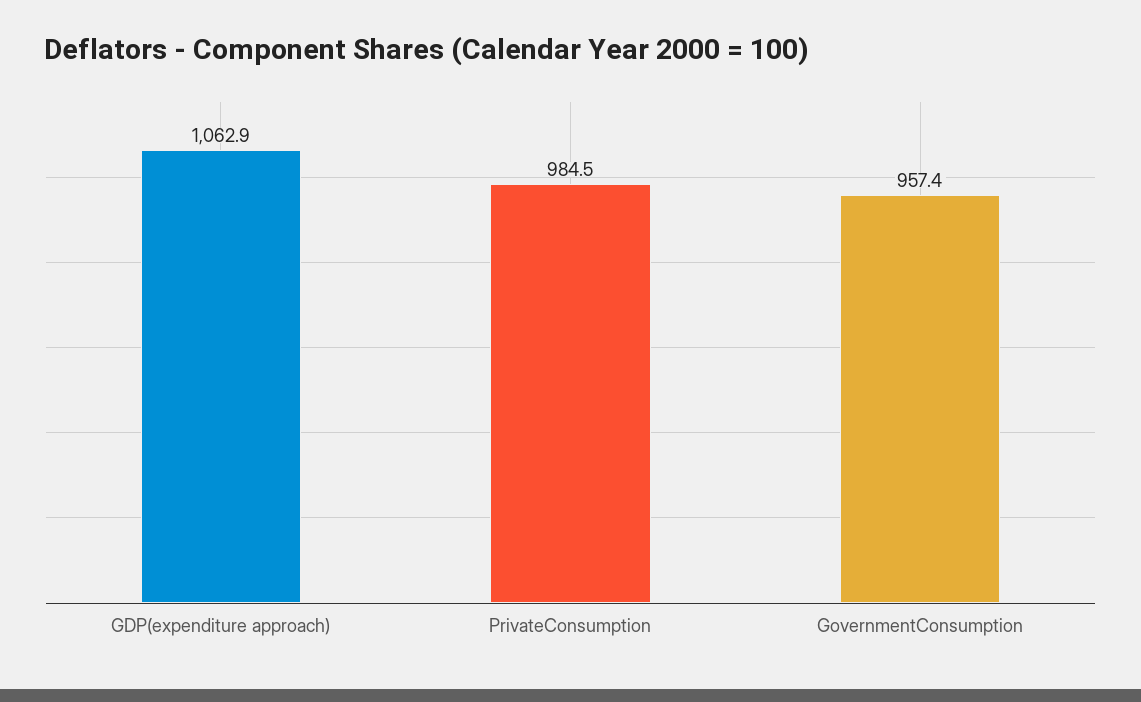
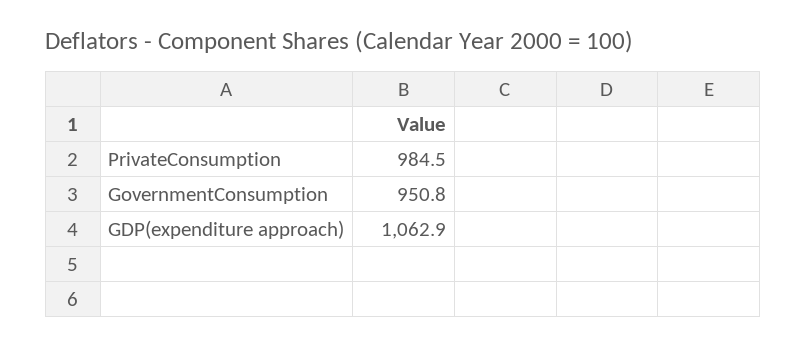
GovernmentConsumption: 957.4 -> 950.8

